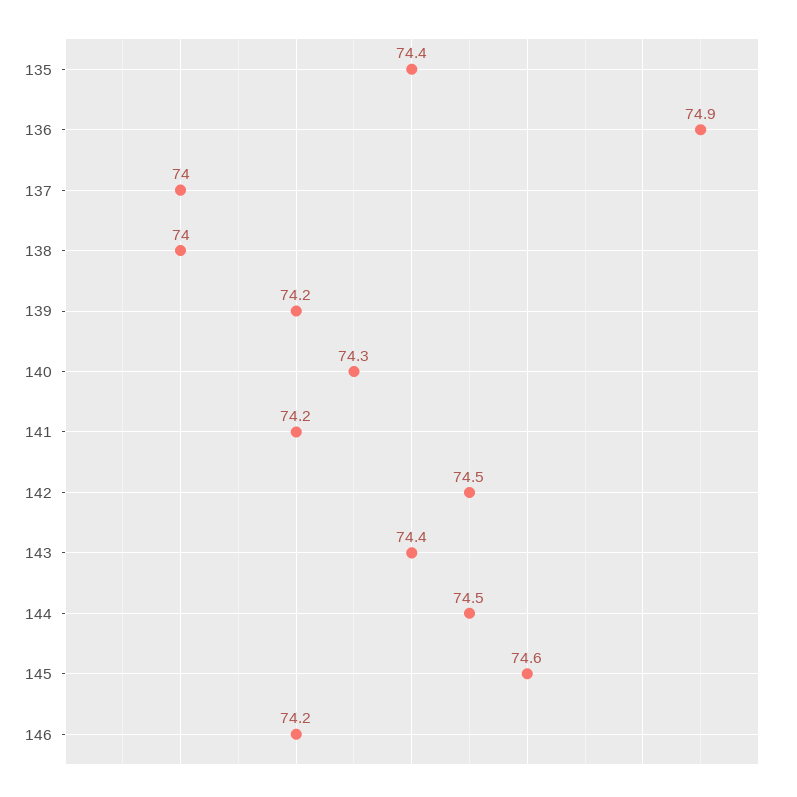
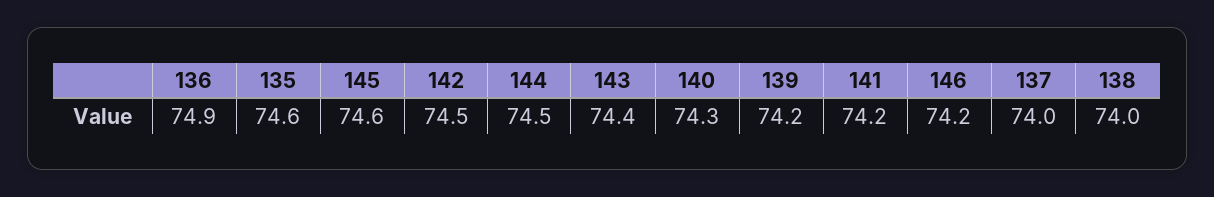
135: 74.4 -> 74.6

